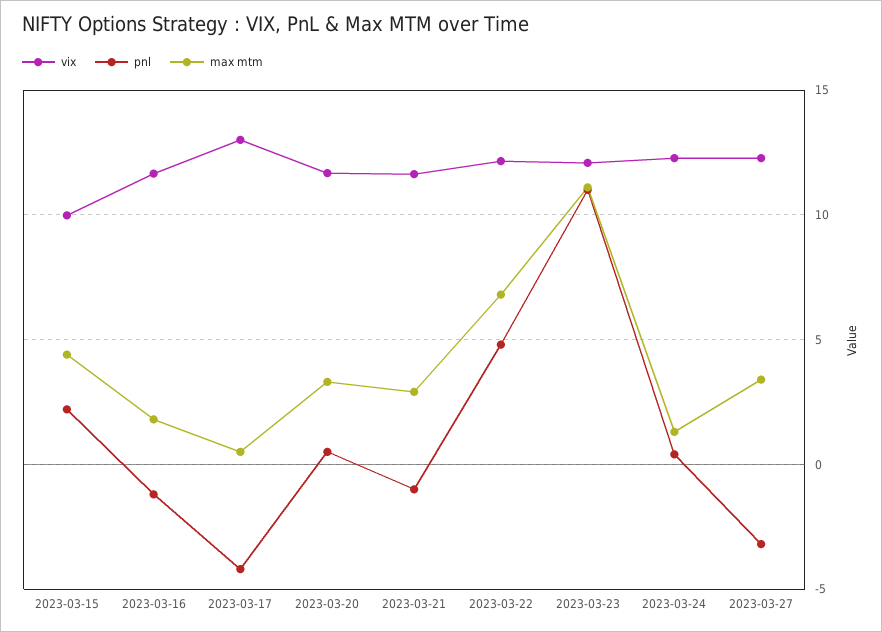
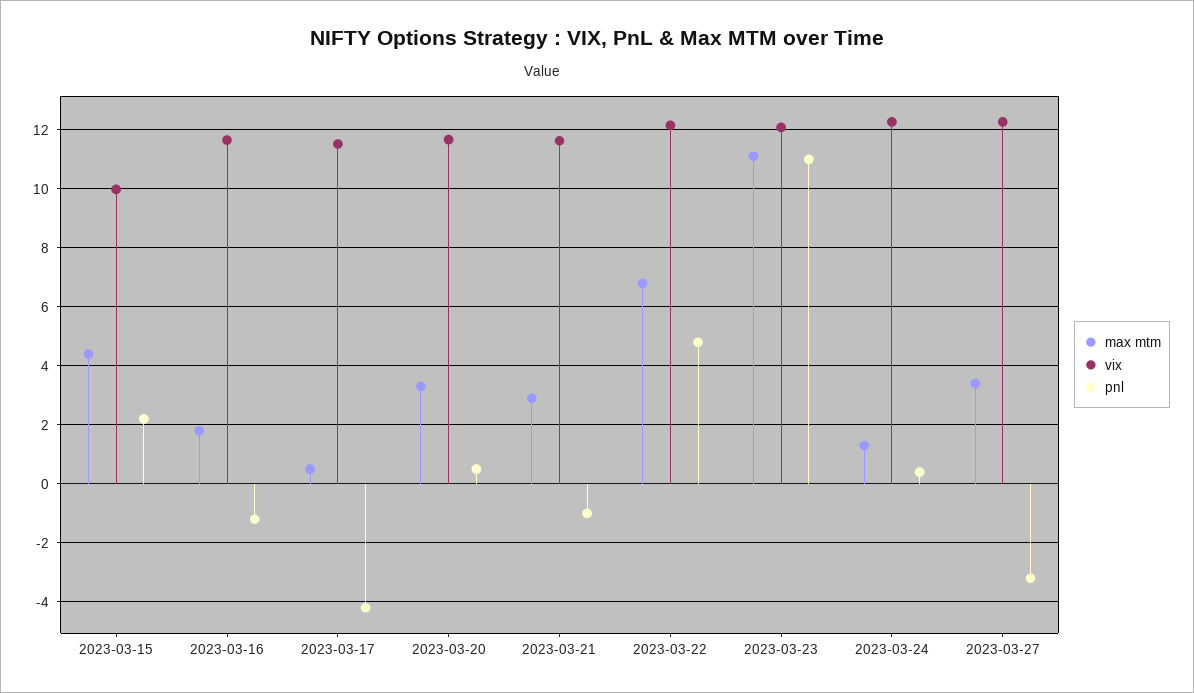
vix, 2023-03-17: 13 -> 11.5

